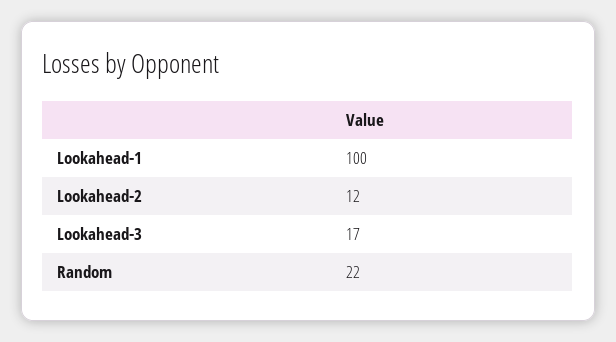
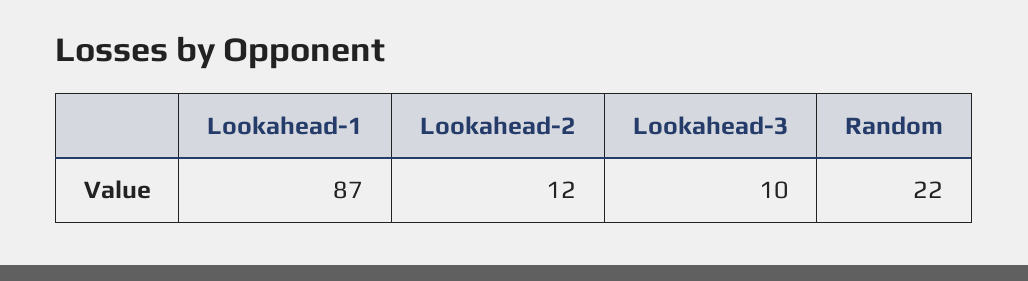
Lookahead-1: 100 -> 87
Lookahead-3: 17 -> 10

